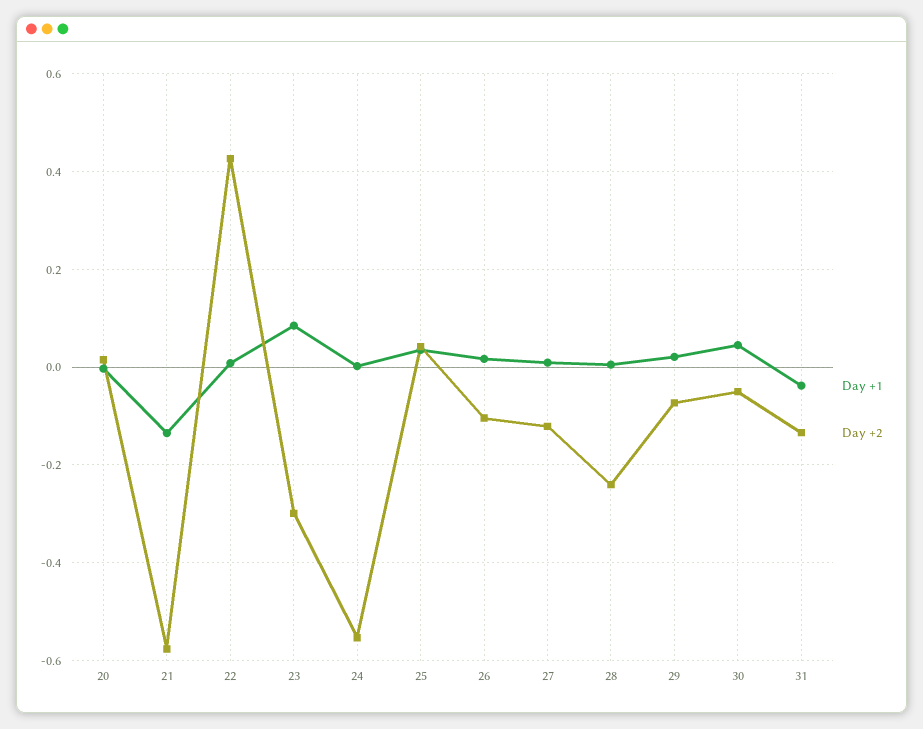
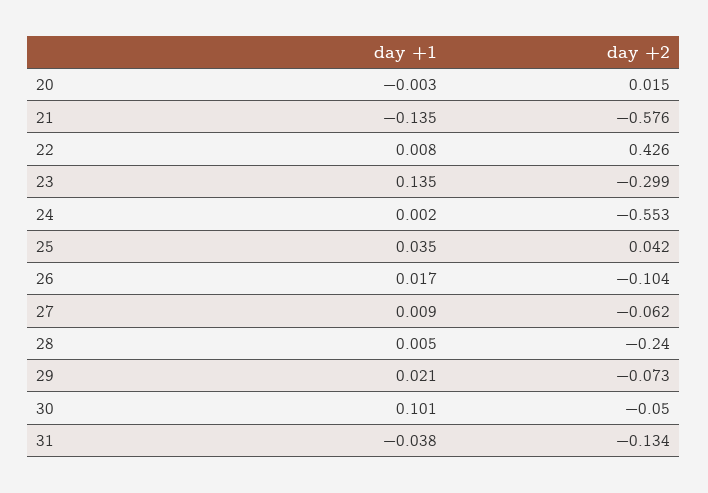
Day +1, 23: 0.08 -> 0.135
Day +2, 27: -0.12 -> -0.062
Day +1, 30: 0.04 -> 0.101

